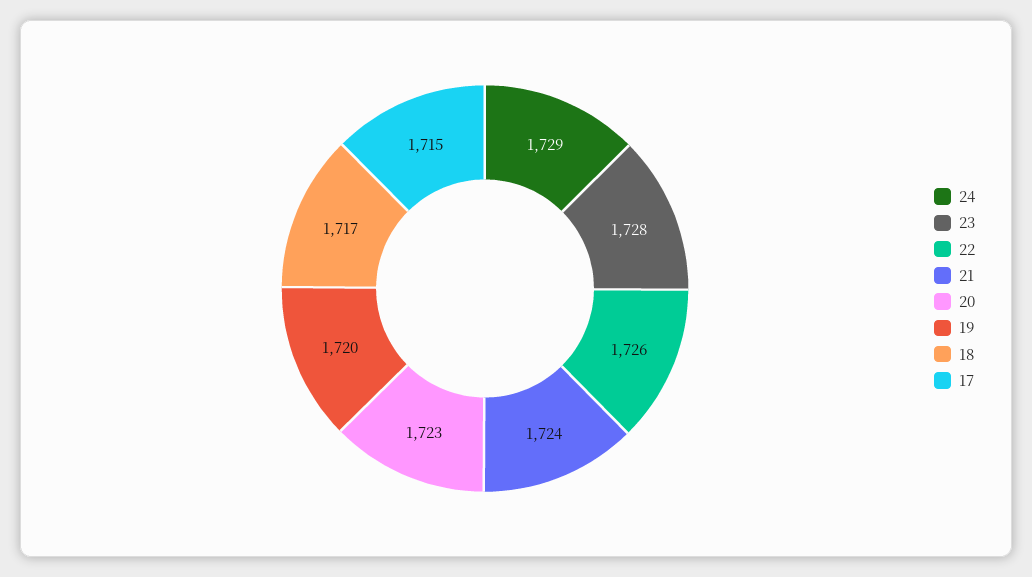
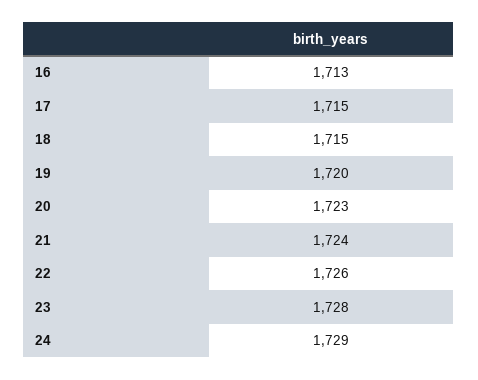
18: 1717 -> 1715
16: none -> 1713

